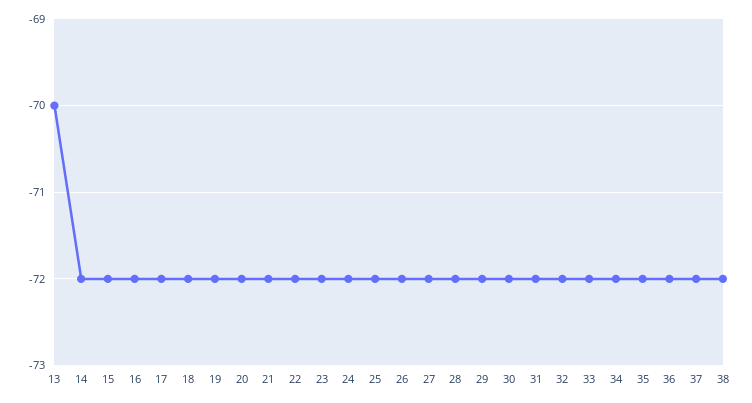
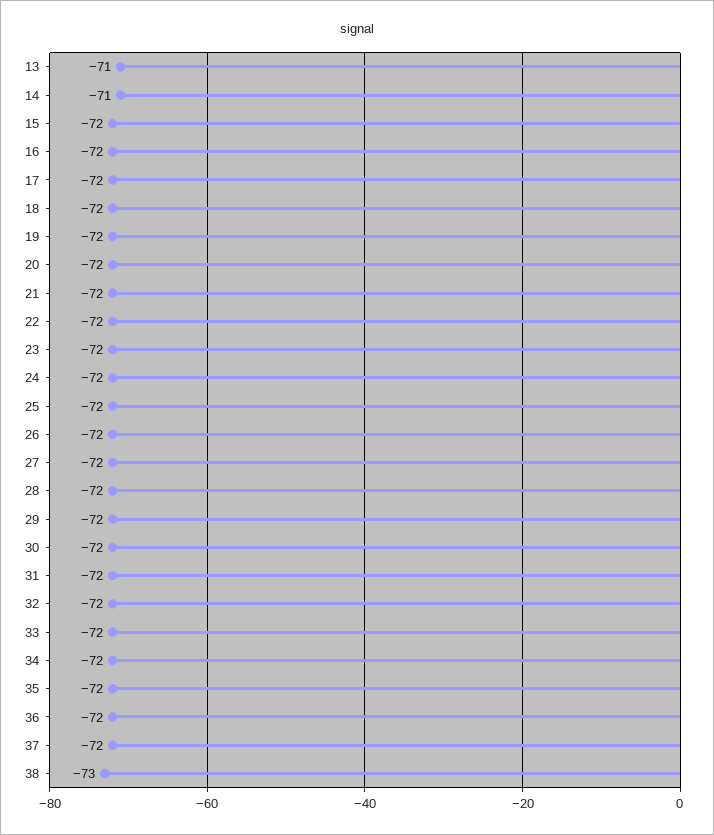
13: -70 -> -71
14: -72 -> -71
38: -72 -> -73

